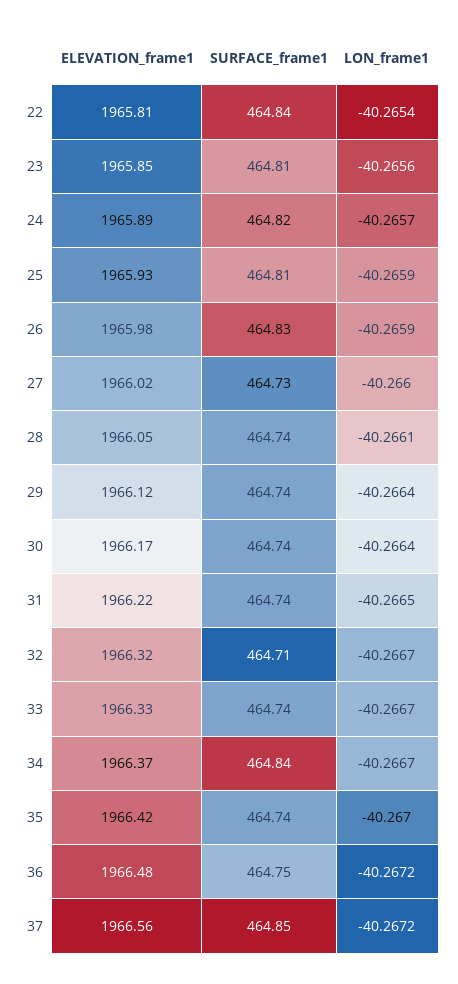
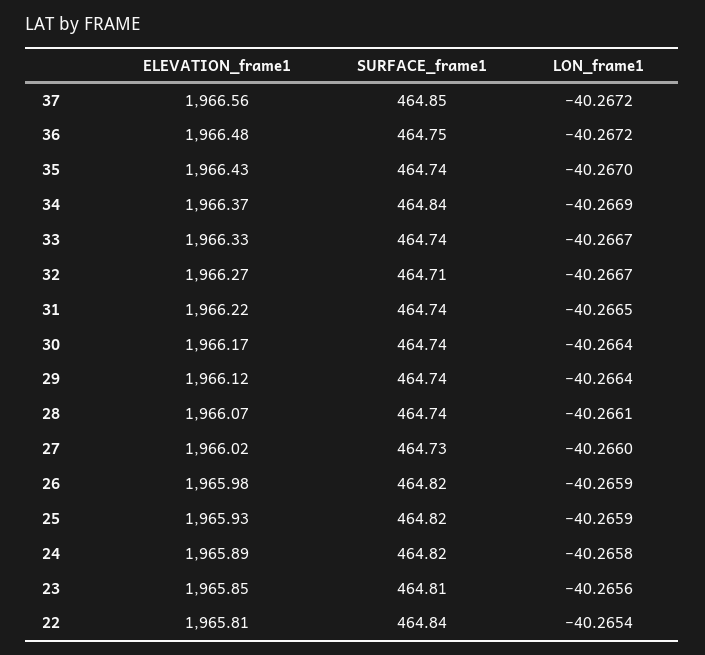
LON_frame1, 24: -40.2657 -> -40.2658
SURFACE_frame1, 25: 464.81 -> 464.82
SURFACE_frame1, 26: 464.83 -> 464.82
ELEVATION_frame1, 28: 1966.05 -> 1966.07
ELEVATION_frame1, 32: 1966.32 -> 1966.27
LON_frame1, 34: -40.2667 -> -40.2669
ELEVATION_frame1, 35: 1966.42 -> 1966.43

